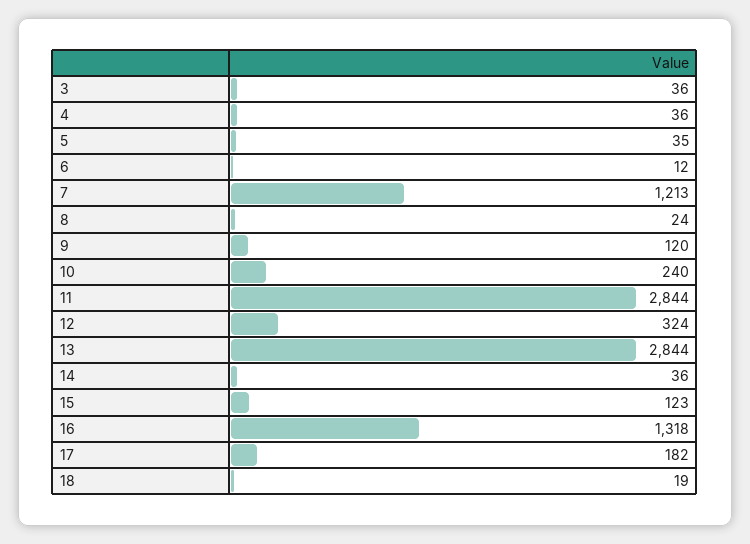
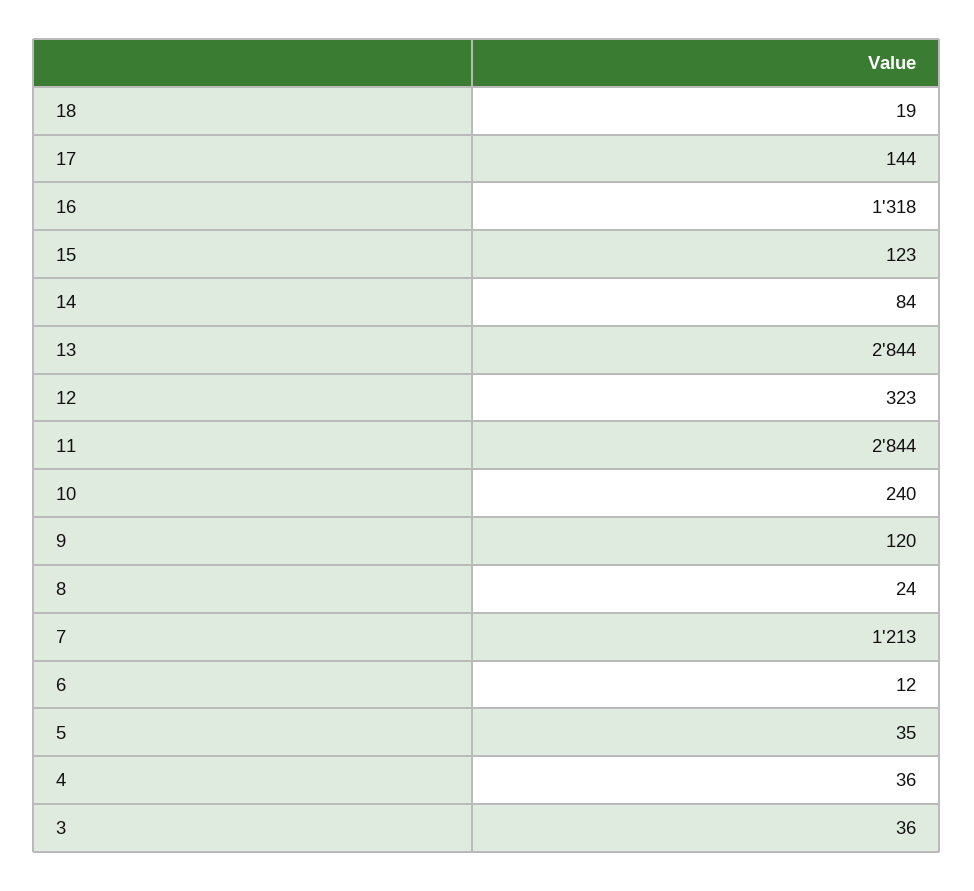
12: 324 -> 323
14: 36 -> 84
17: 182 -> 144

